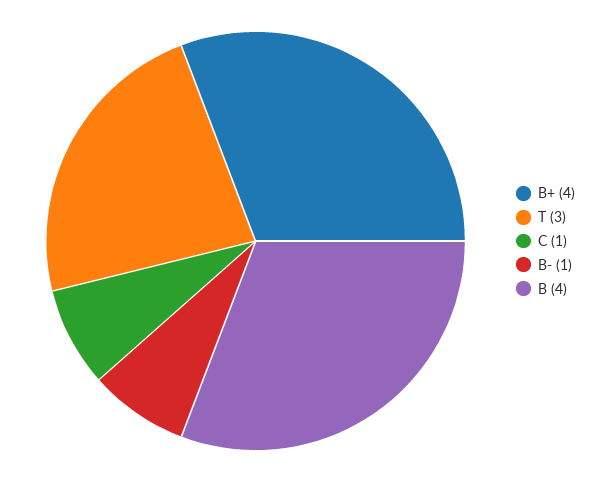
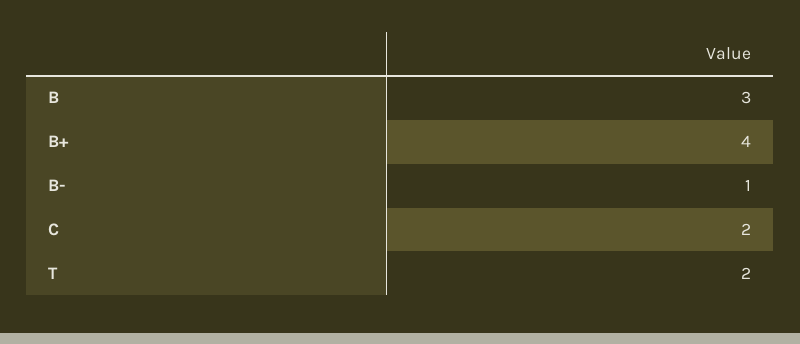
T: 3 -> 2
C: 1 -> 2
B: 4 -> 3

